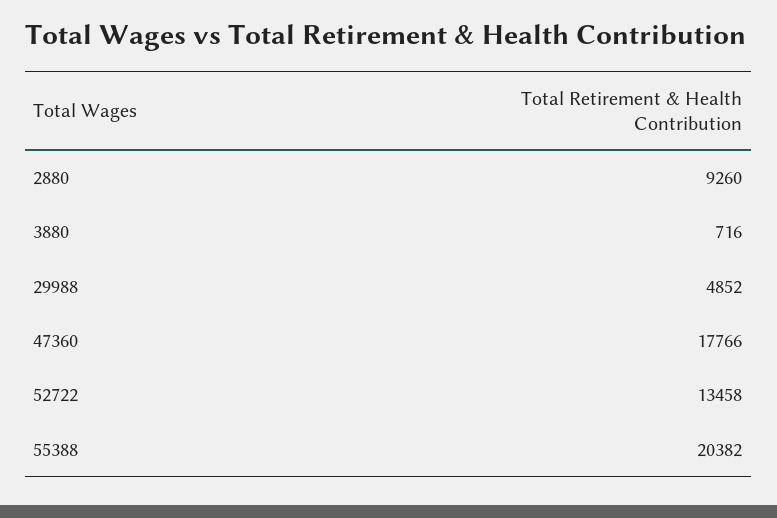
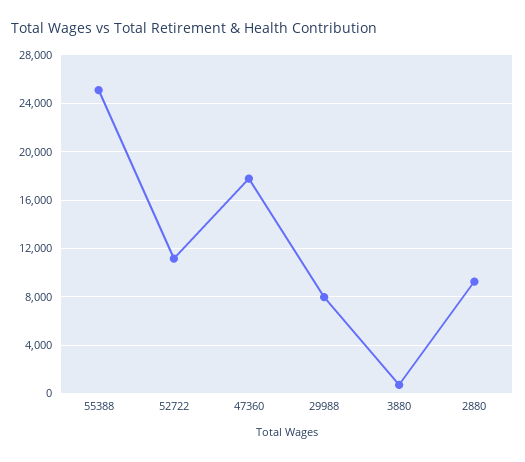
29988: 4852 -> 8000
52722: 13458 -> 11000
55388: 20382 -> 25000

